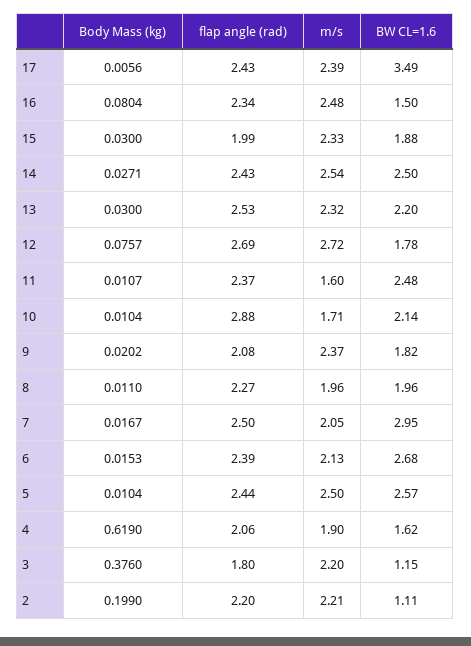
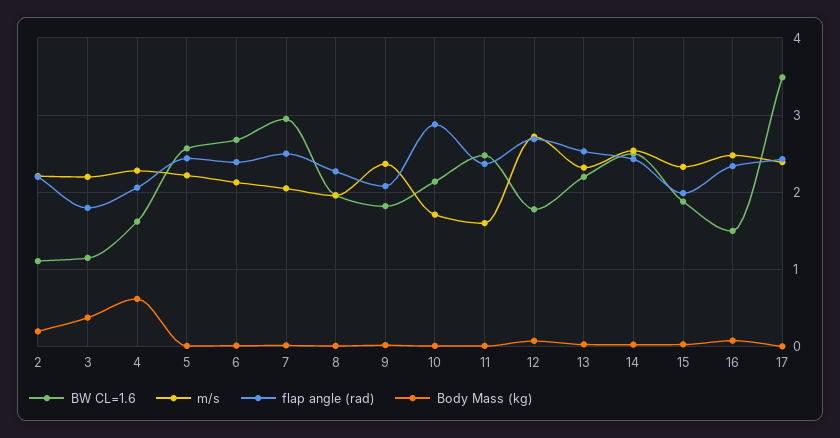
m/s, 5: 2.5 -> 2.2
m/s, 4: 1.9 -> 2.3

